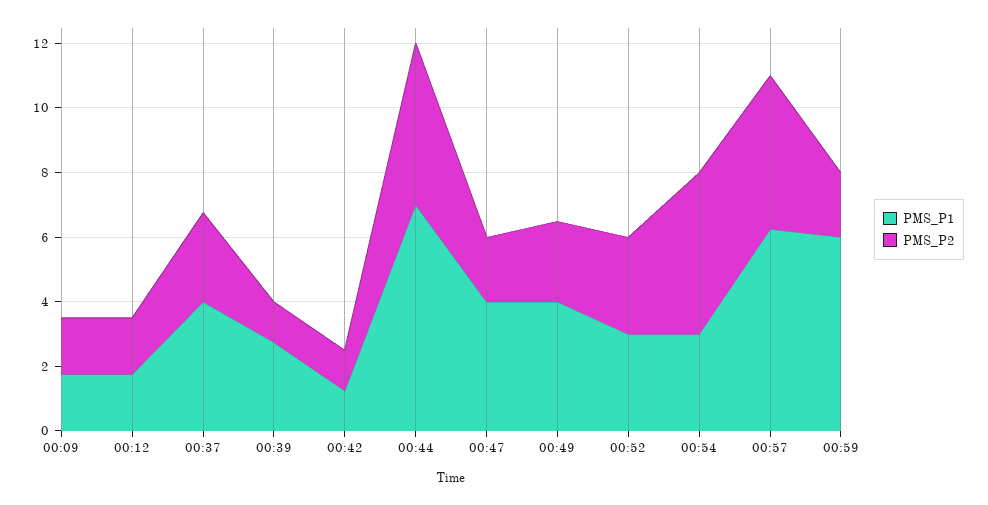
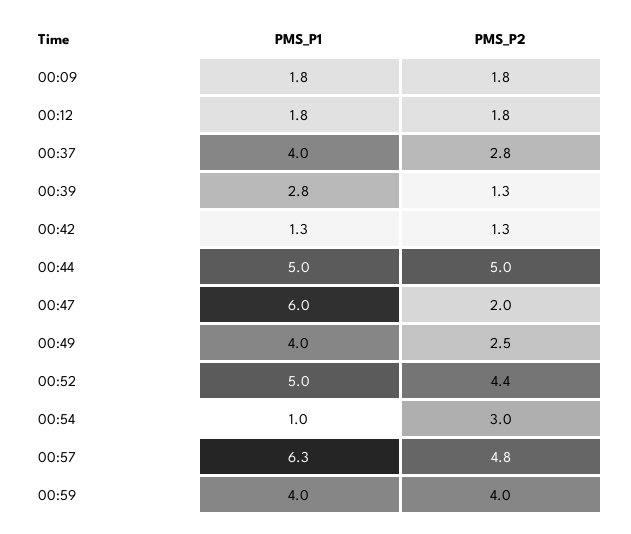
PMS_P1, 00:44: 7 -> 5
PMS_P1, 00:47: 4 -> 6
PMS_P1, 00:52: 3 -> 5
PMS_P2, 00:52: 3 -> 4.4
PMS_P1, 00:54: 3 -> 1
PMS_P2, 00:54: 5 -> 3
PMS_P1, 00:59: 6 -> 4
PMS_P2, 00:59: 2 -> 4

